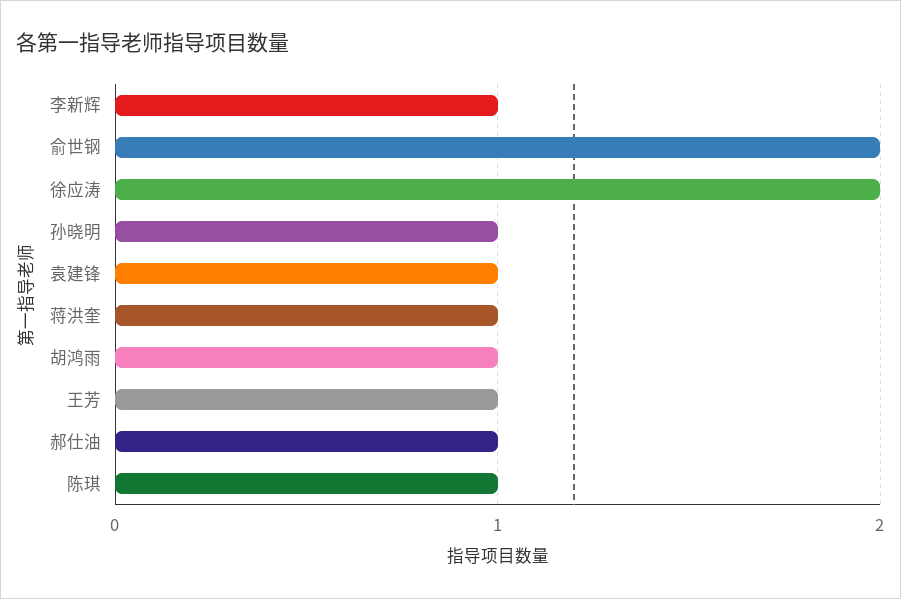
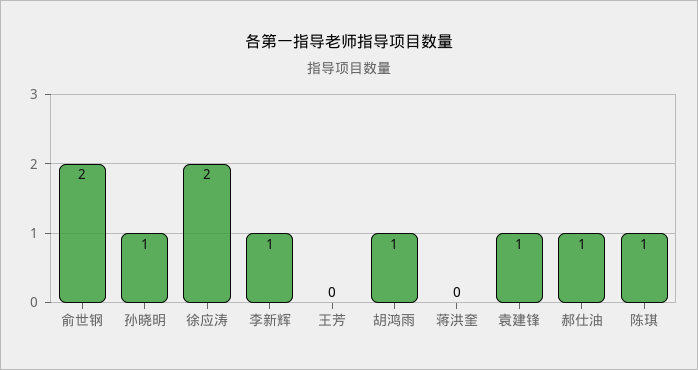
蒋洪奎: 1 -> 0
王芳: 1 -> 0

